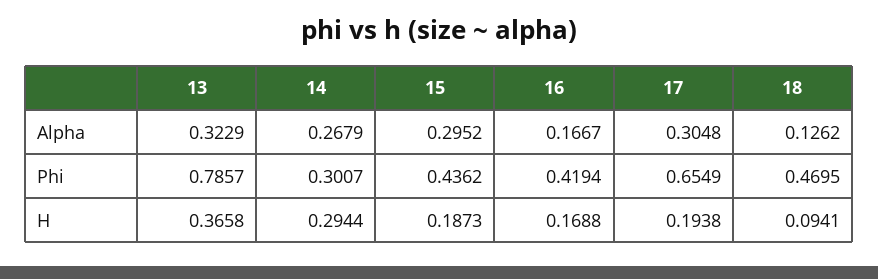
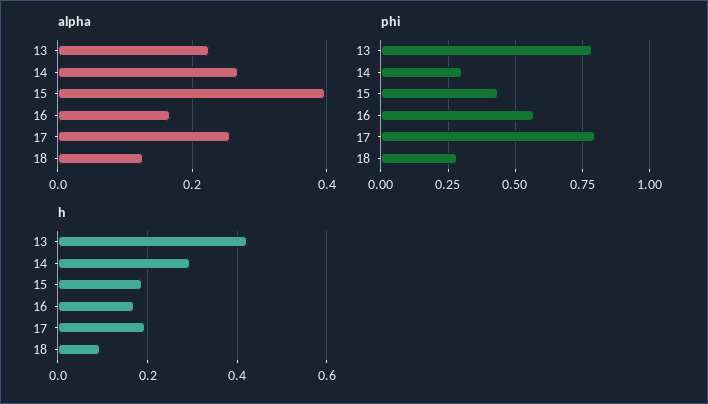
Alpha, 13: 0.3229 -> 0.22
Alpha, 15: 0.2952 -> 0.4
Alpha, 17: 0.3048 -> 0.26
Phi, 16: 0.4194 -> 0.575
Phi, 17: 0.6549 -> 0.8
Phi, 18: 0.4695 -> 0.275
H, 13: 0.3658 -> 0.42

